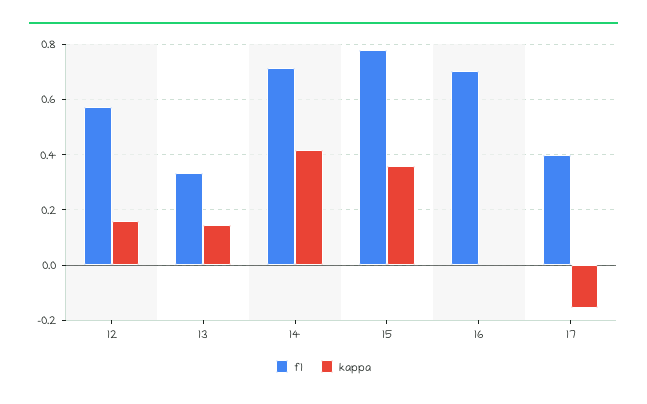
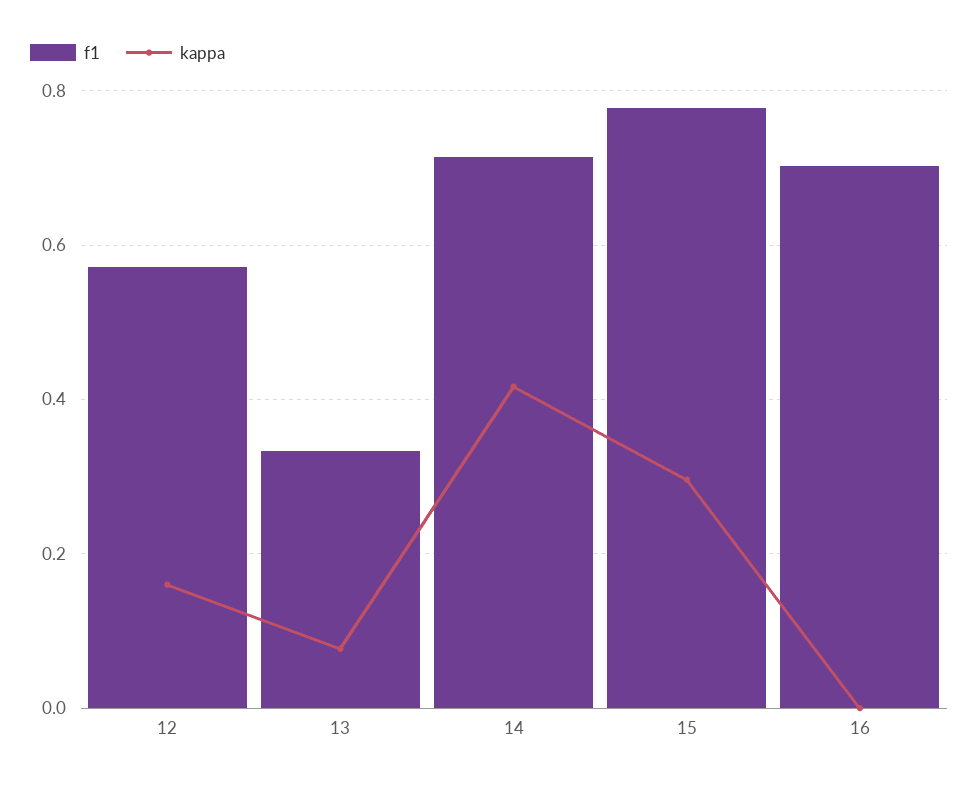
kappa, 13: 0.15 -> 0.08
kappa, 15: 0.35 -> 0.3
f1, 17: 0.4 -> none
kappa, 17: -0.15 -> none

